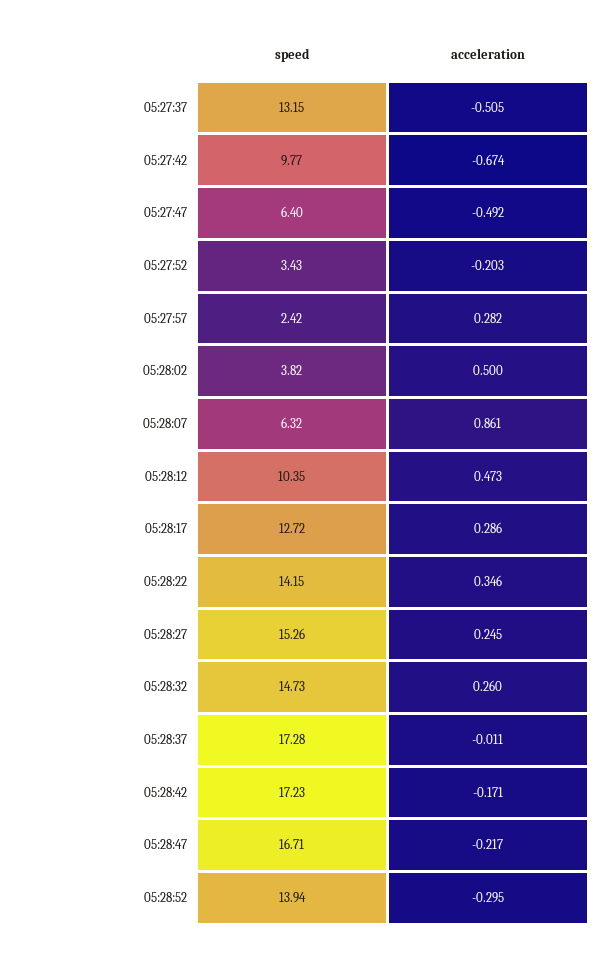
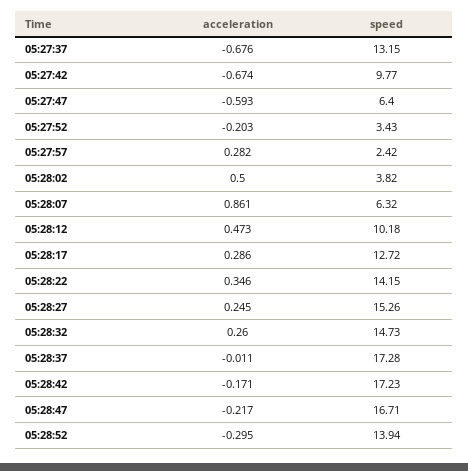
acceleration, 05:27:37: -0.505 -> -0.676
acceleration, 05:27:47: -0.492 -> -0.593
speed, 05:28:12: 10.35 -> 10.18

